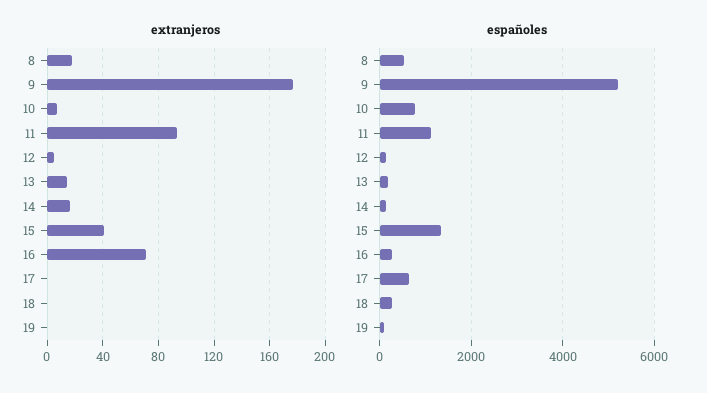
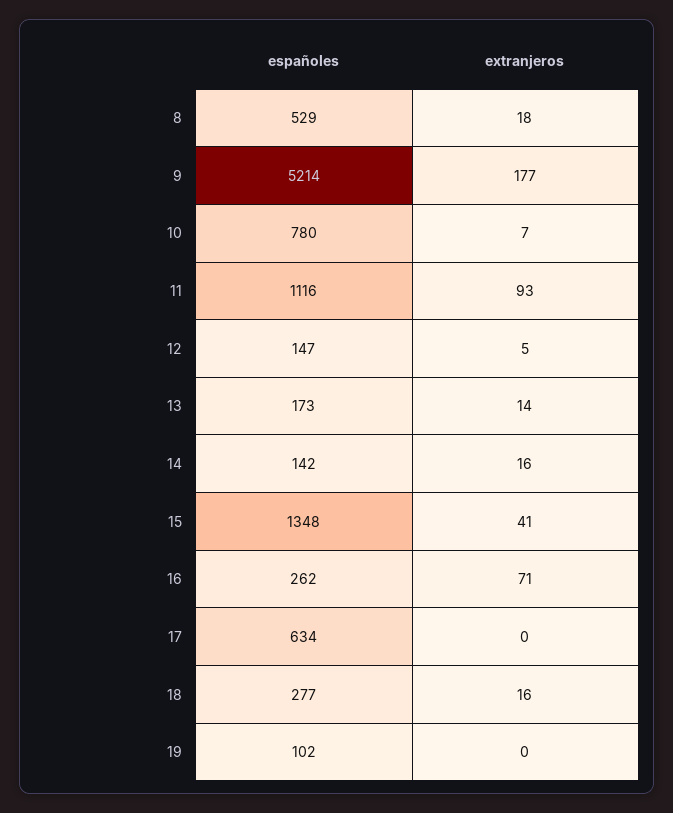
extranjeros, 18: 0 -> 16

